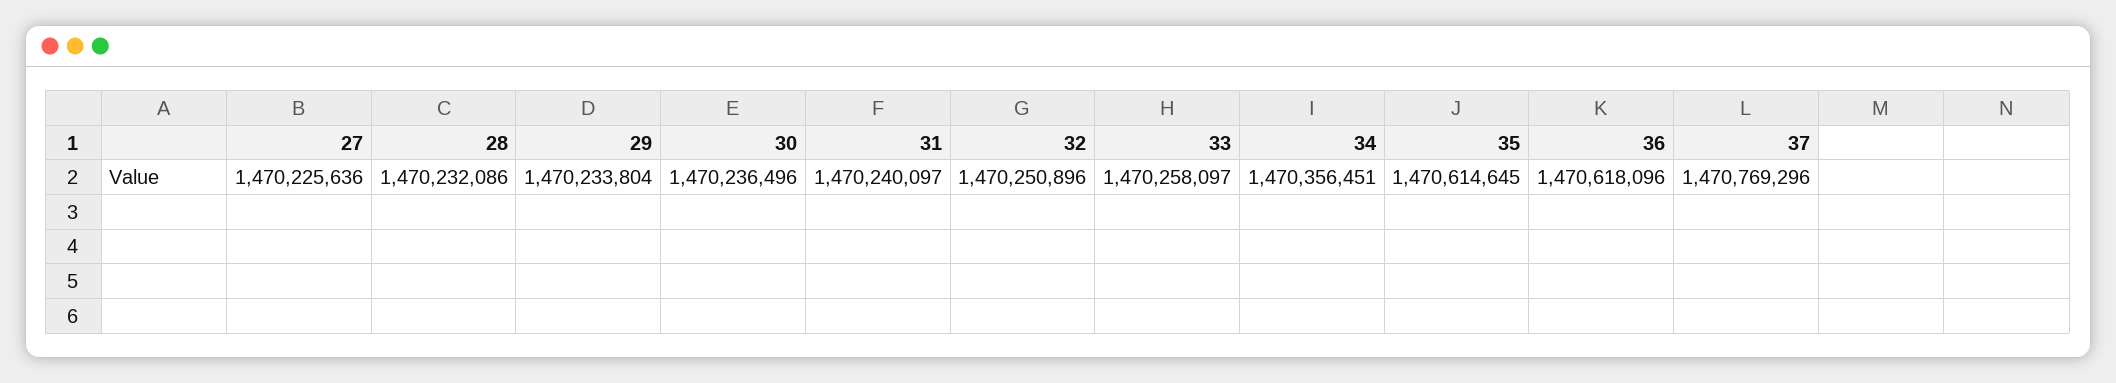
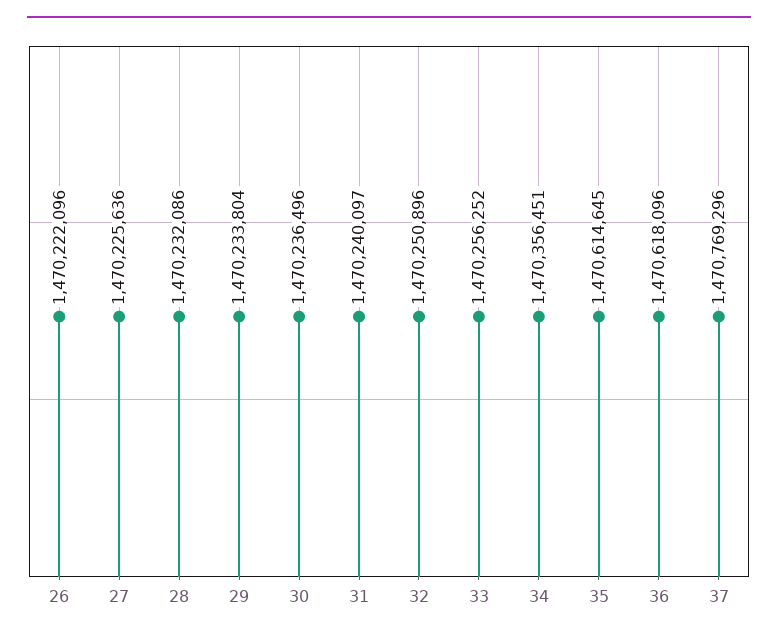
33: 1470258097 -> 1470256252
26: none -> 1470222096

